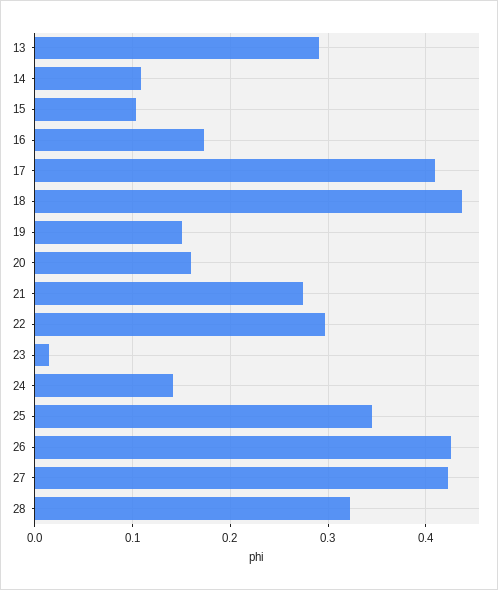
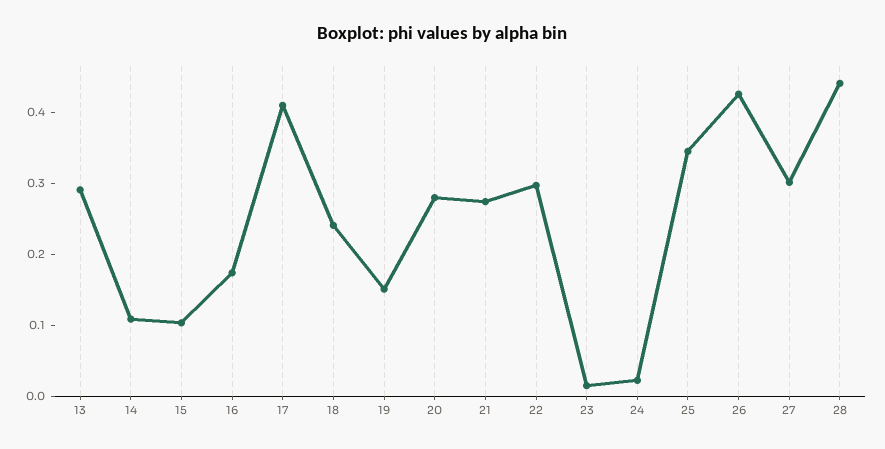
18: 0.44 -> 0.24
20: 0.16 -> 0.28
24: 0.14 -> 0.02
27: 0.42 -> 0.3
28: 0.32 -> 0.44

